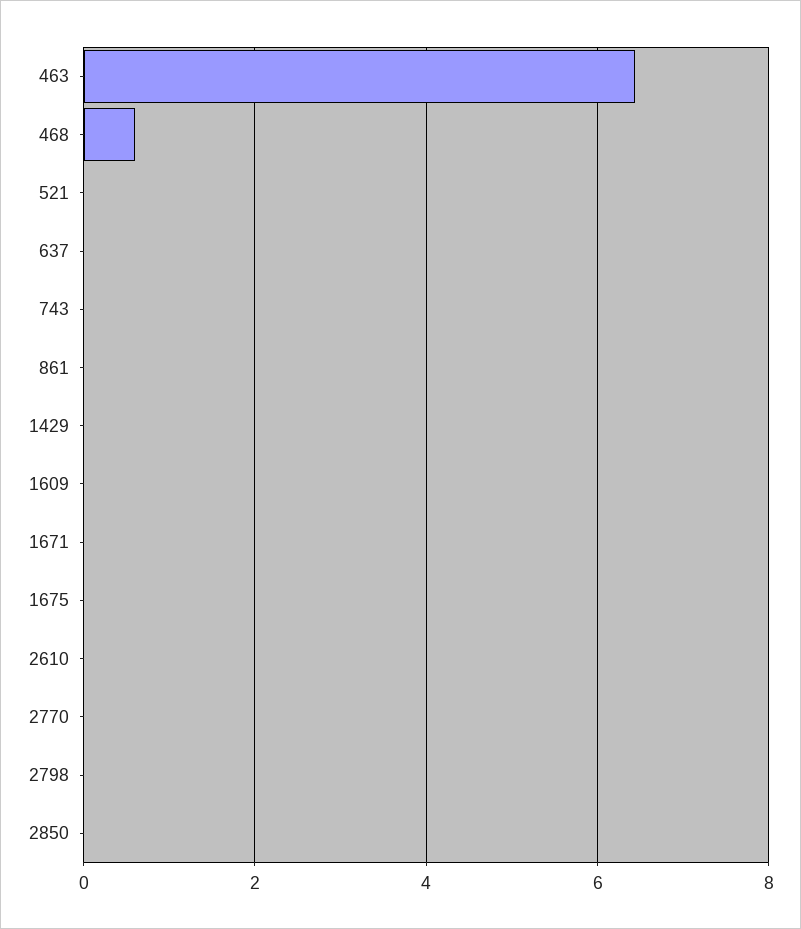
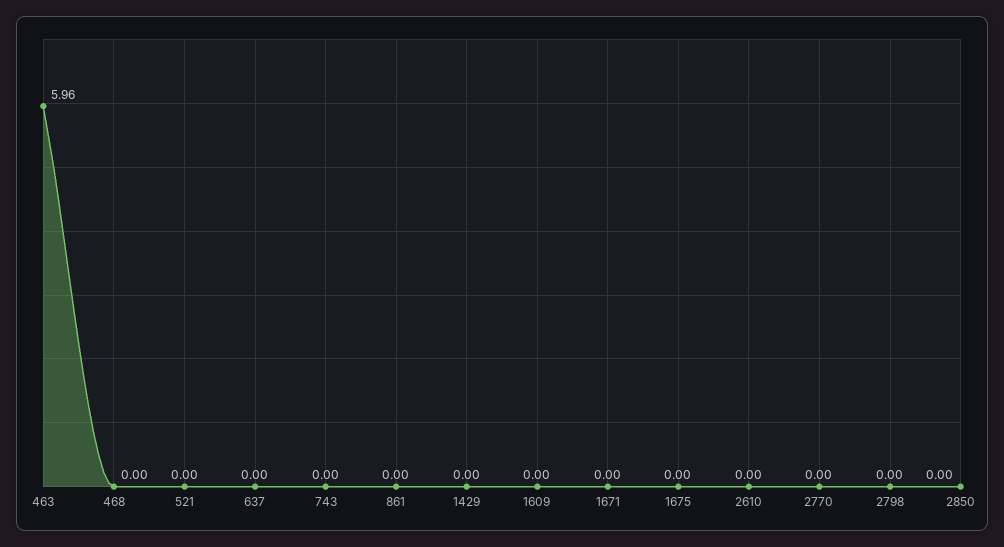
463: 6.4 -> 5.96
468: 0.6 -> 0

